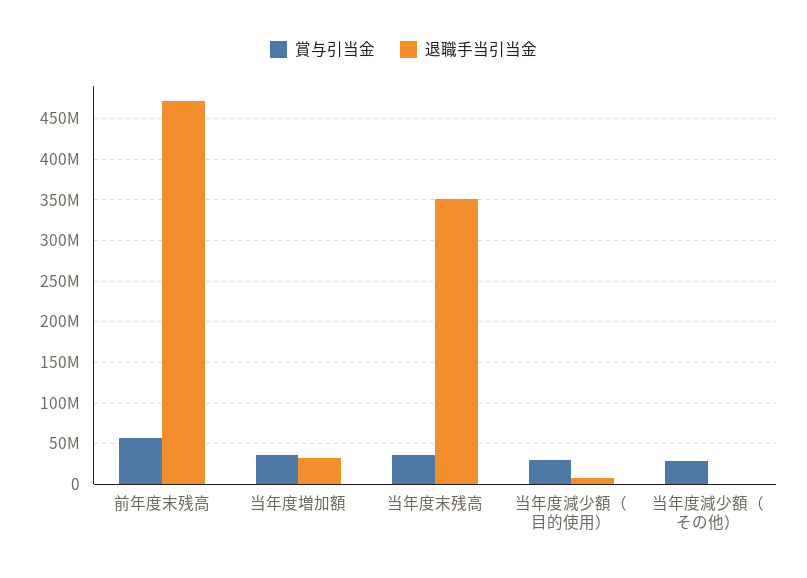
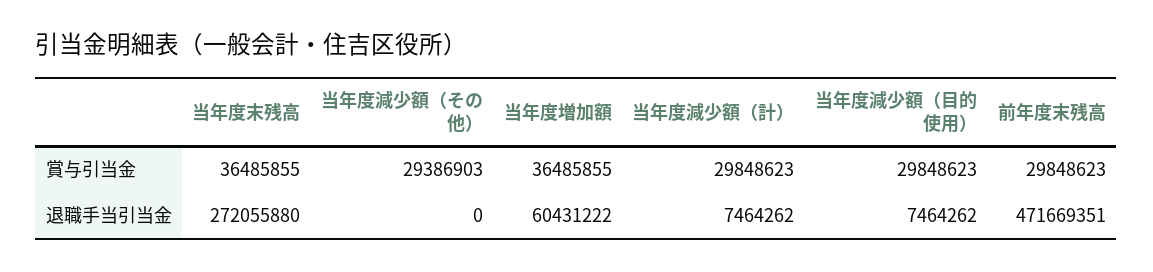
賞与引当金, 前年度末残高: 60000000 -> 29848623
退職手当引当金, 当年度増加額: 30000000 -> 60431222
退職手当引当金, 当年度末残高: 350000000 -> 272055880
賞与引当金, 当年度減少額（計）: none -> 29848623
退職手当引当金, 当年度減少額（計）: none -> 7464262

